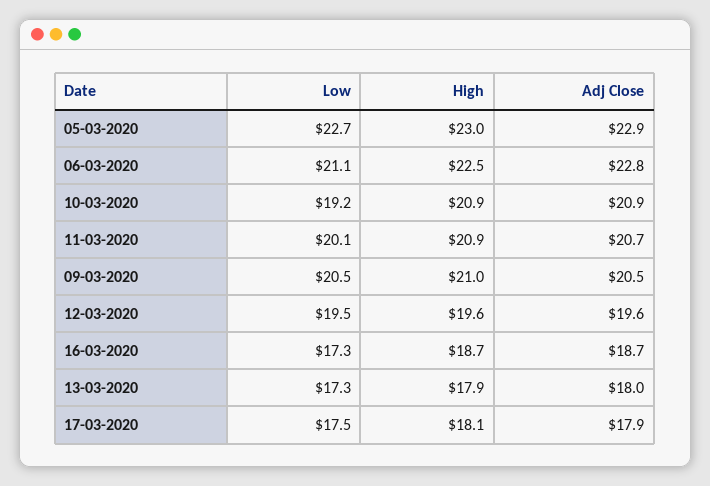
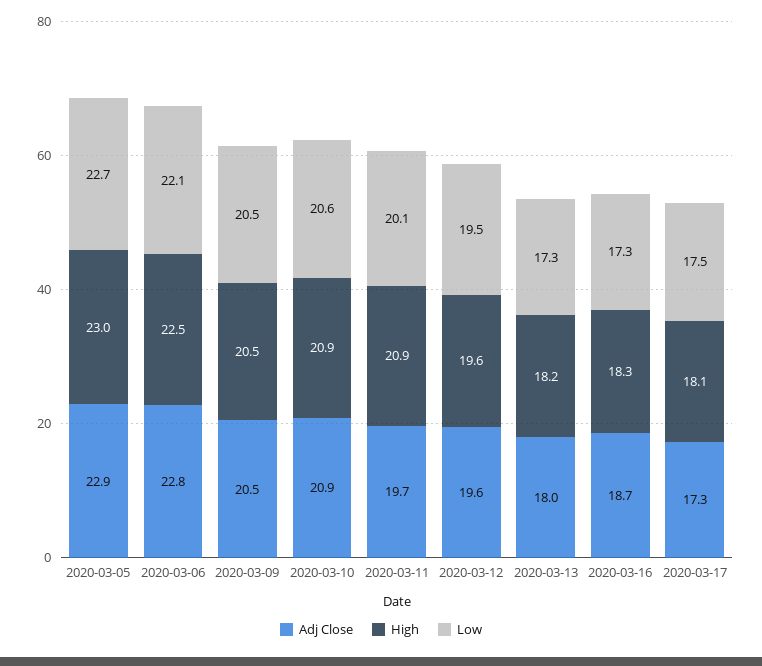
Low, 06-03-2020: 21.1 -> 22.1
Low, 10-03-2020: 19.2 -> 20.6
Adj Close, 11-03-2020: 20.7 -> 19.7
High, 09-03-2020: 21 -> 20.5
High, 16-03-2020: 18.7 -> 18.3
High, 13-03-2020: 17.9 -> 18.2
Adj Close, 17-03-2020: 17.9 -> 17.3

